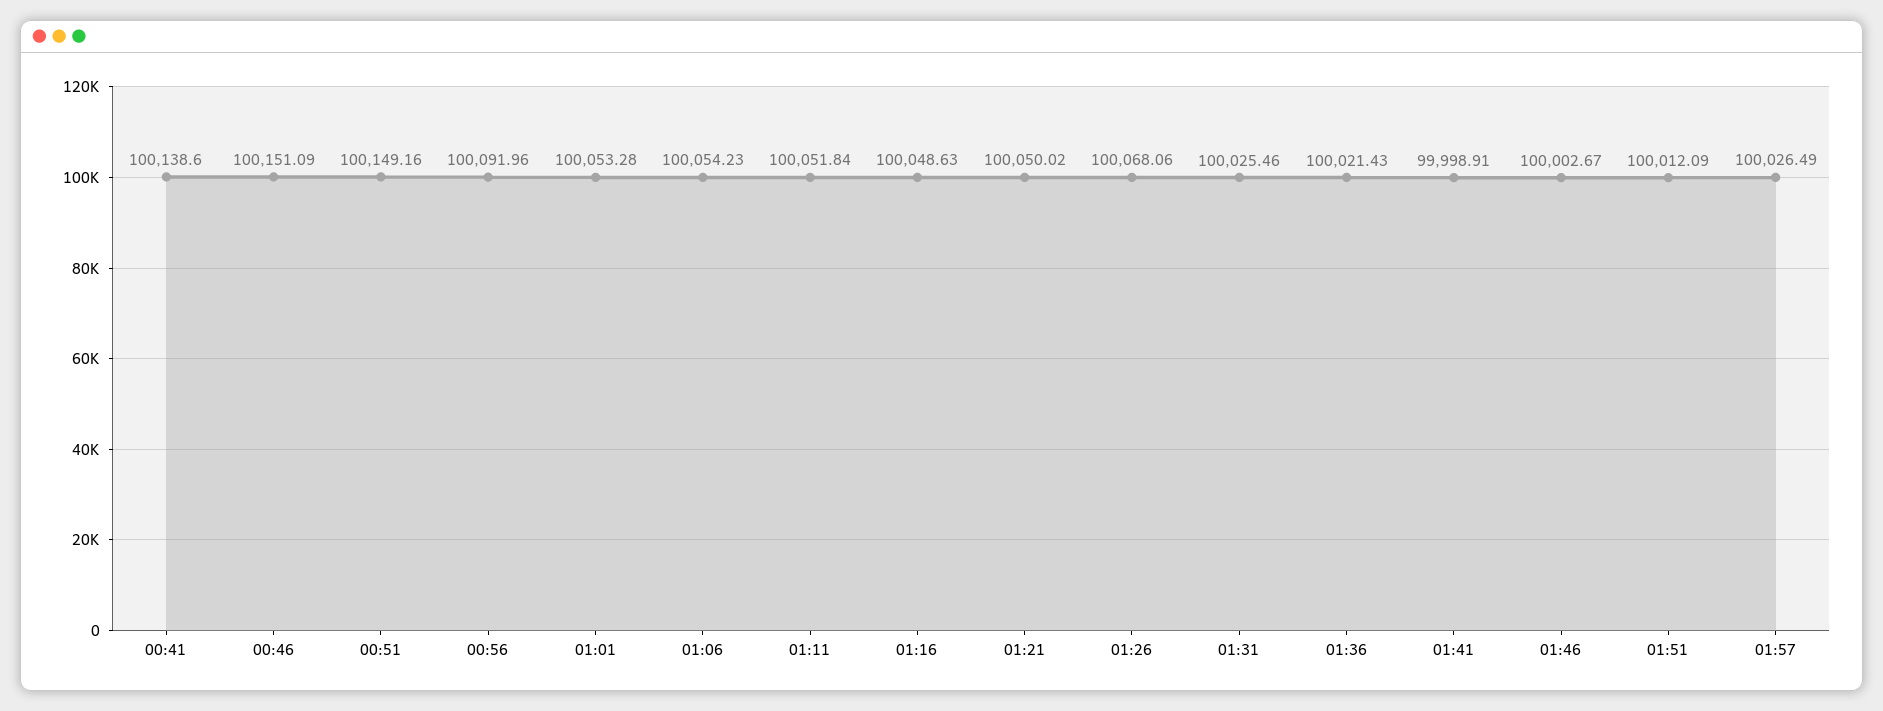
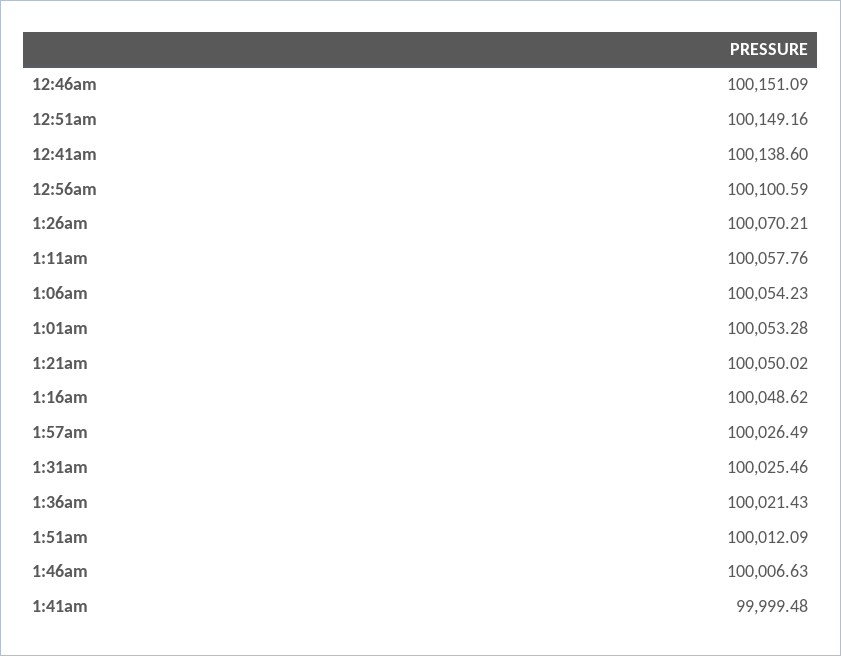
00:56: 100091.96 -> 100100.59
01:11: 100051.84 -> 100057.76
01:16: 100048.63 -> 100048.62
01:26: 100068.06 -> 100070.21
01:41: 99998.91 -> 99999.48
01:46: 100002.67 -> 100006.63

